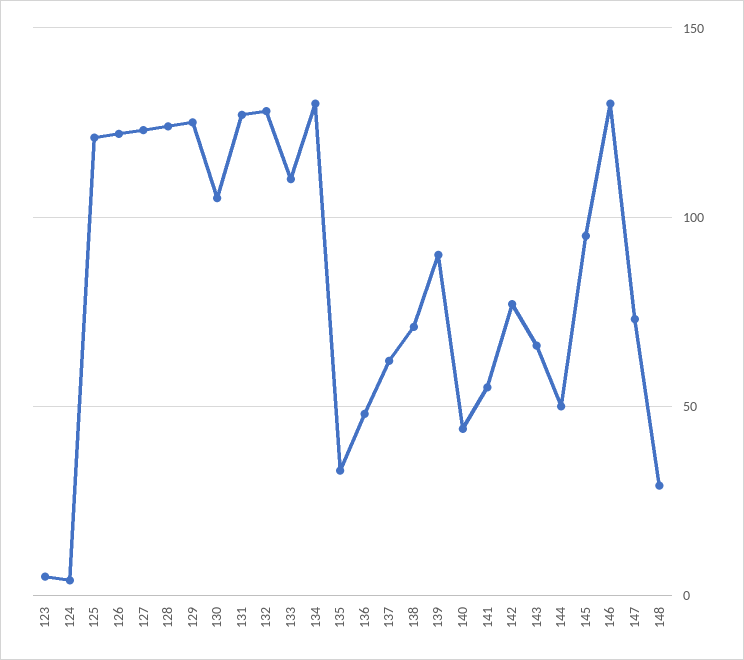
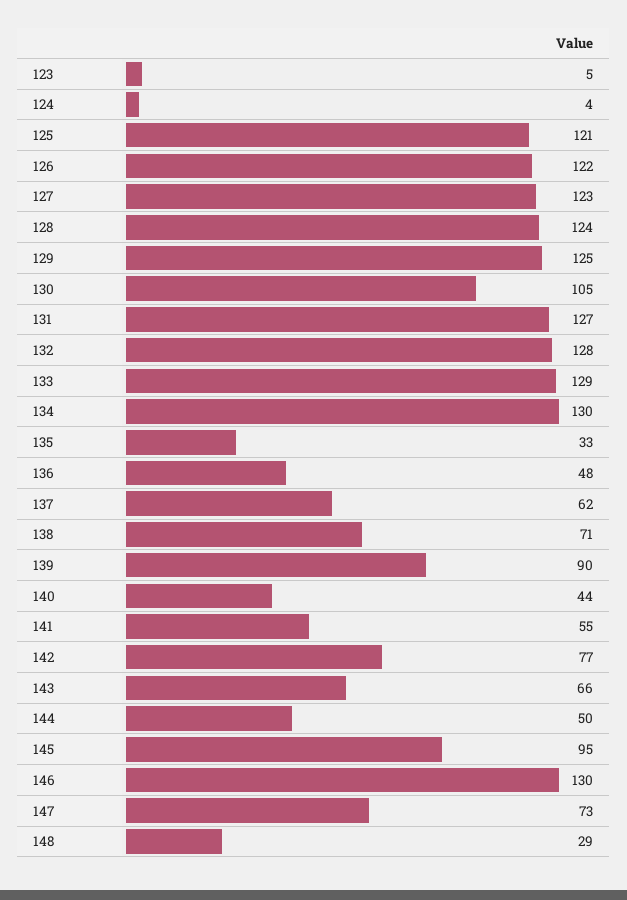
133: 110 -> 129

